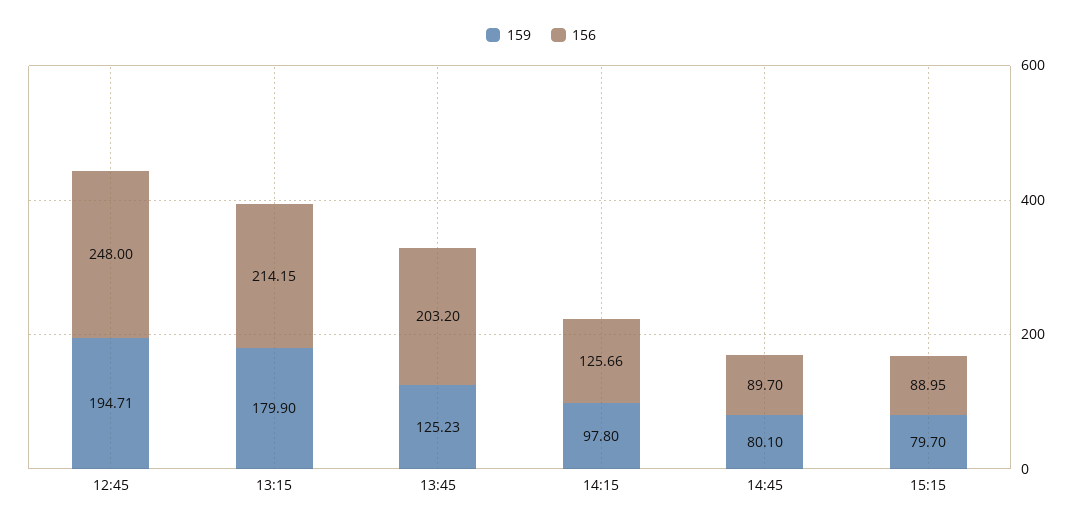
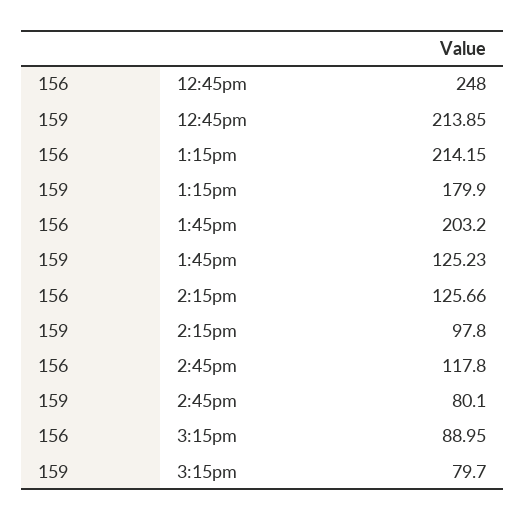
159, 12:45: 194.71 -> 213.85
156, 14:45: 89.7 -> 117.8

